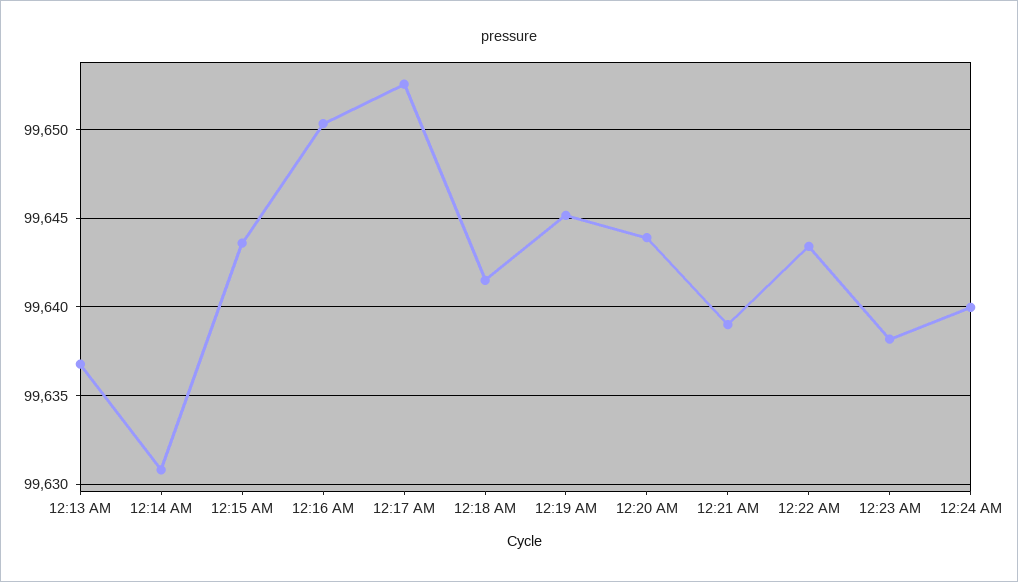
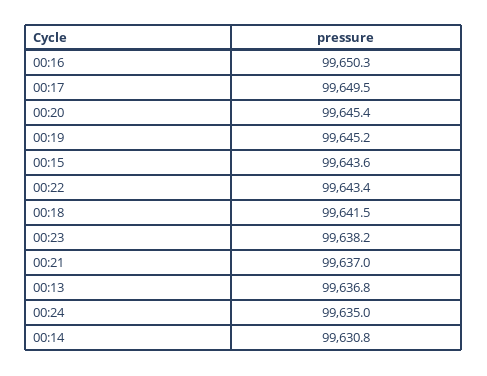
12:17 AM: 99652.5 -> 99649.5
12:20 AM: 99644 -> 99645.4
12:21 AM: 99639 -> 99637
12:24 AM: 99640 -> 99635

